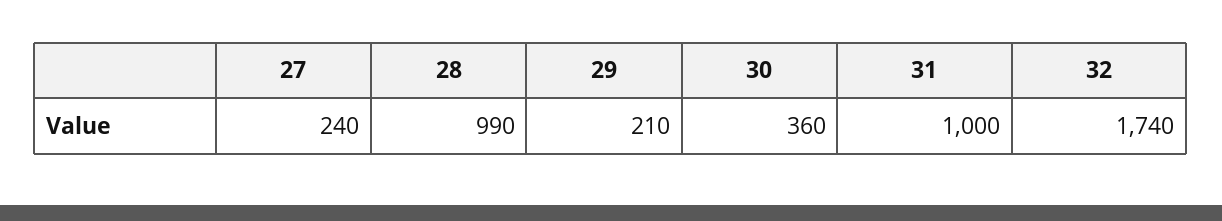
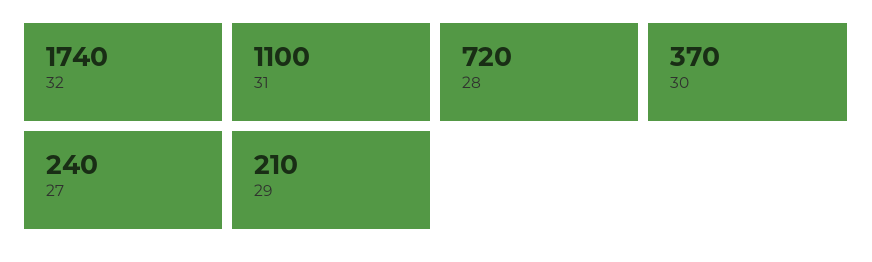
28: 990 -> 720
30: 360 -> 370
31: 1000 -> 1100

